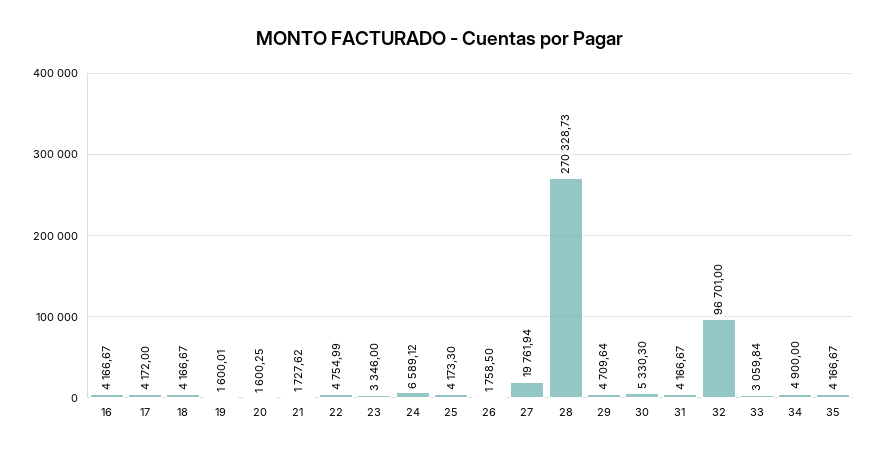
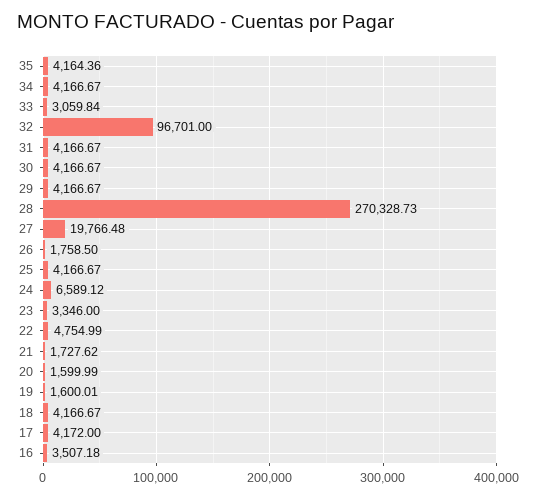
16: 4166.67 -> 3507.18
20: 1600.25 -> 1599.99
25: 4173.3 -> 4166.67
27: 19761.94 -> 19766.48
29: 4709.64 -> 4166.67
30: 5330.3 -> 4166.67
34: 4900 -> 4166.67
35: 4166.67 -> 4164.36

